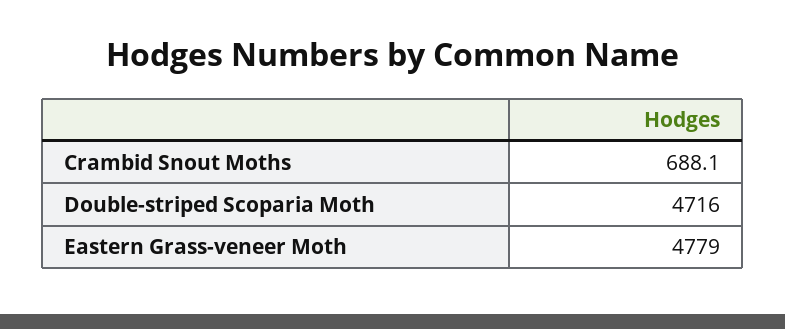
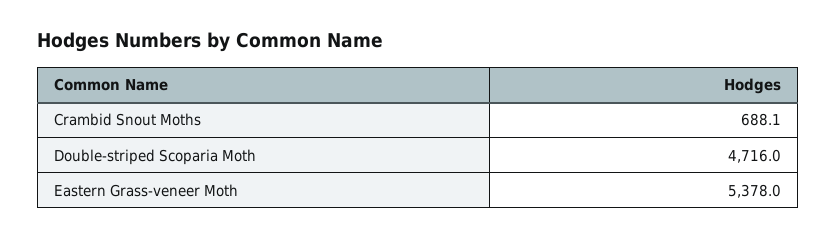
Eastern Grass-veneer Moth: 4779 -> 5378

